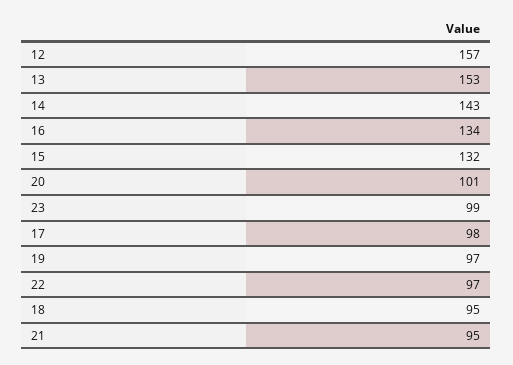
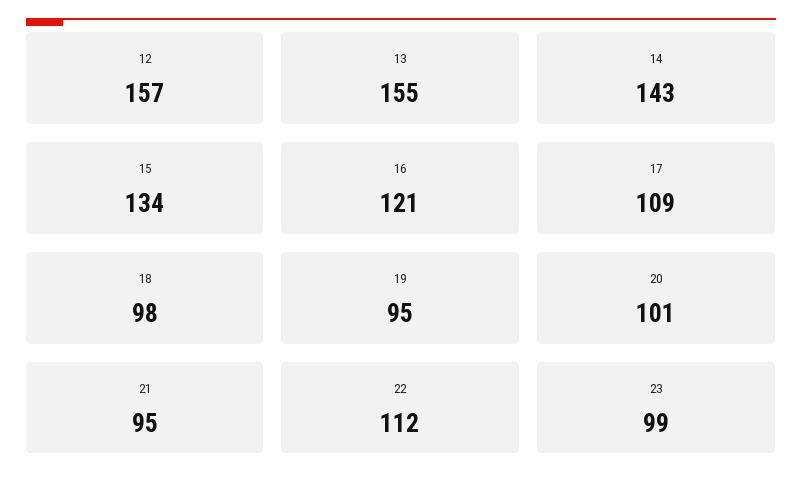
13: 153 -> 155
16: 134 -> 121
15: 132 -> 134
17: 98 -> 109
19: 97 -> 95
22: 97 -> 112
18: 95 -> 98

